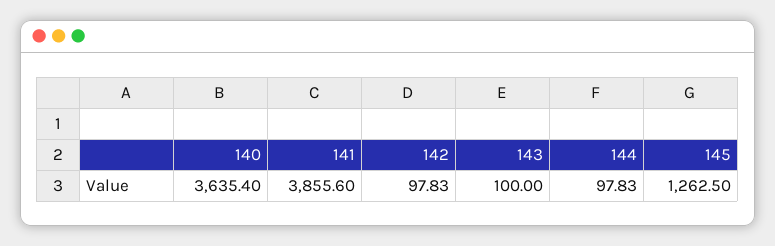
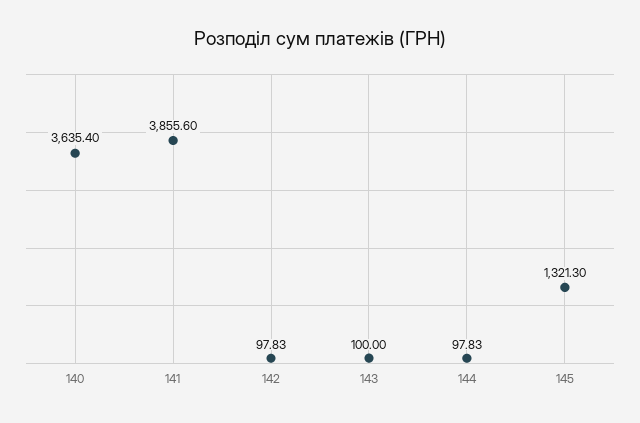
145: 1262.5 -> 1321.3

